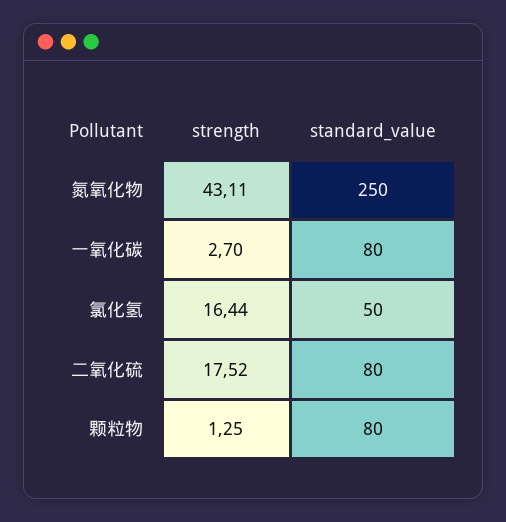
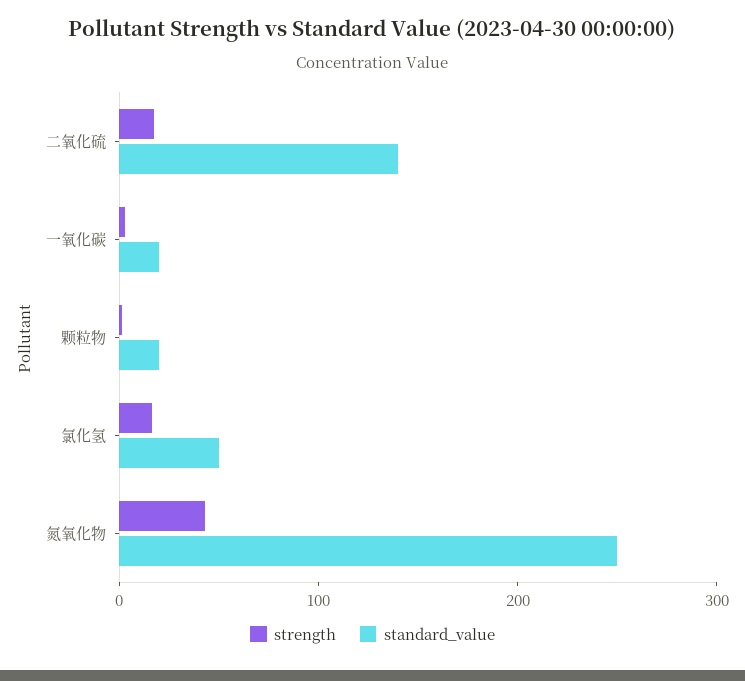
standard_value, 一氧化碳: 80 -> 20
standard_value, 二氧化硫: 80 -> 140
standard_value, 颗粒物: 80 -> 20

